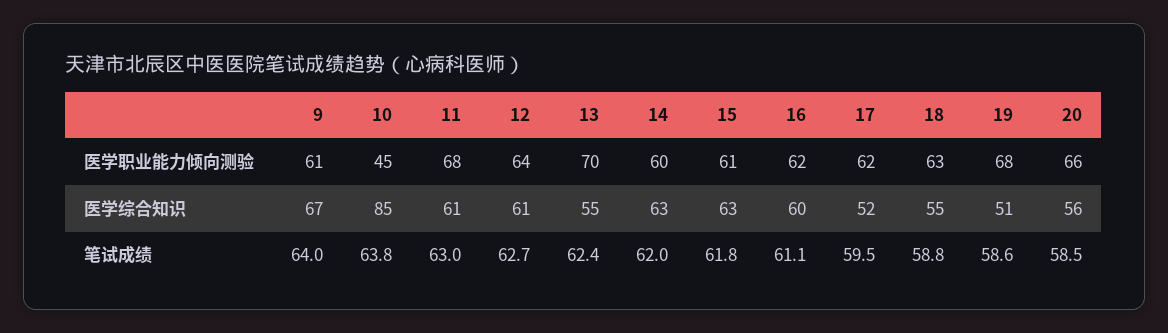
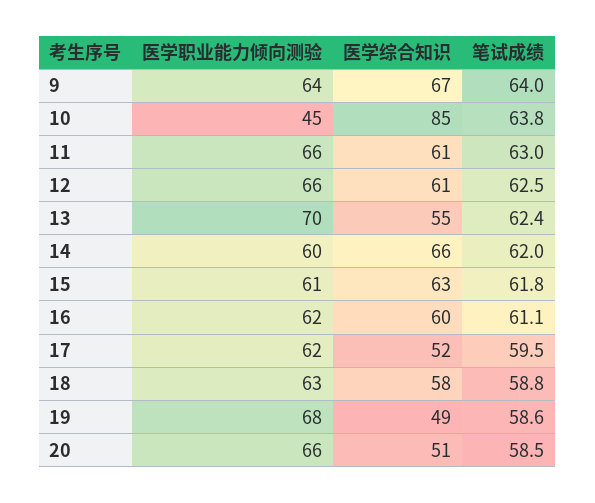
9, 医学职业能力倾向测验: 61 -> 64
11, 医学职业能力倾向测验: 68 -> 66
12, 医学职业能力倾向测验: 64 -> 66
14, 医学综合知识: 63 -> 66
18, 医学综合知识: 55 -> 58
19, 医学综合知识: 51 -> 49
20, 医学综合知识: 56 -> 51
12, 笔试成绩: 62.7 -> 62.5

